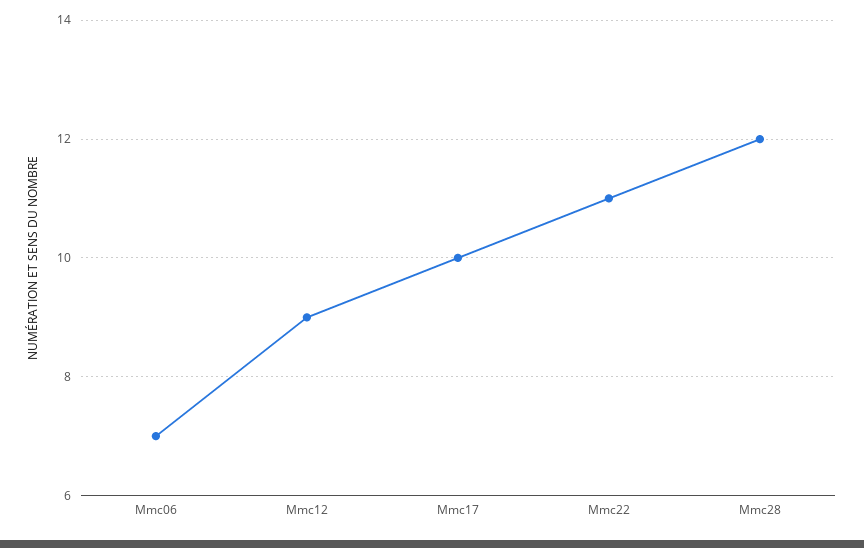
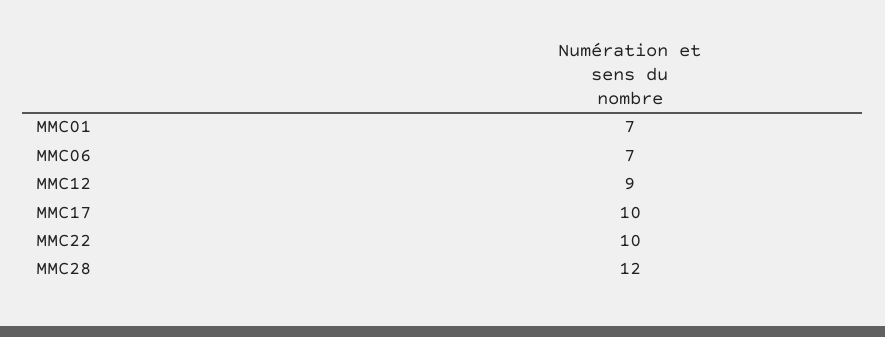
Mmc22: 11 -> 10
MMC01: none -> 7

